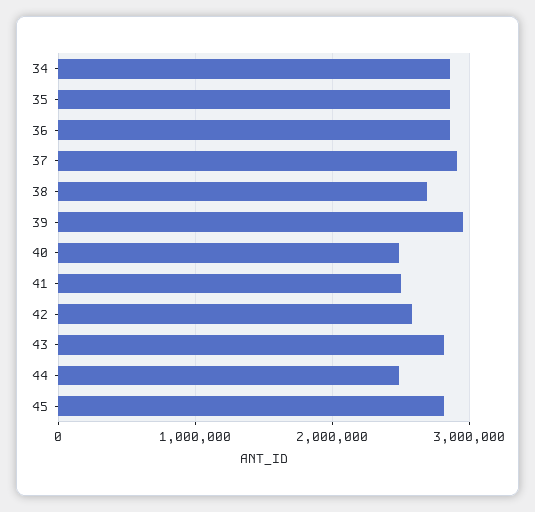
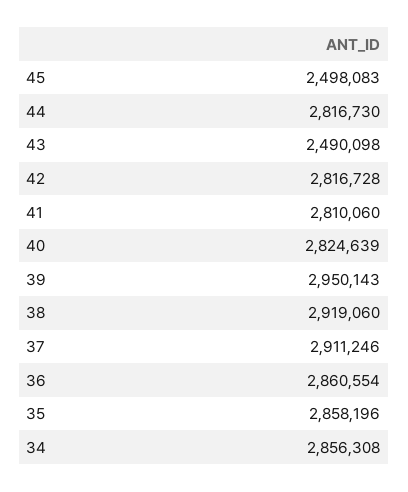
38: 2700000 -> 2919060
40: 2500000 -> 2824639
41: 2500000 -> 2810060
42: 2600000 -> 2816728
43: 2800000 -> 2490098
44: 2500000 -> 2816730
45: 2800000 -> 2498083

